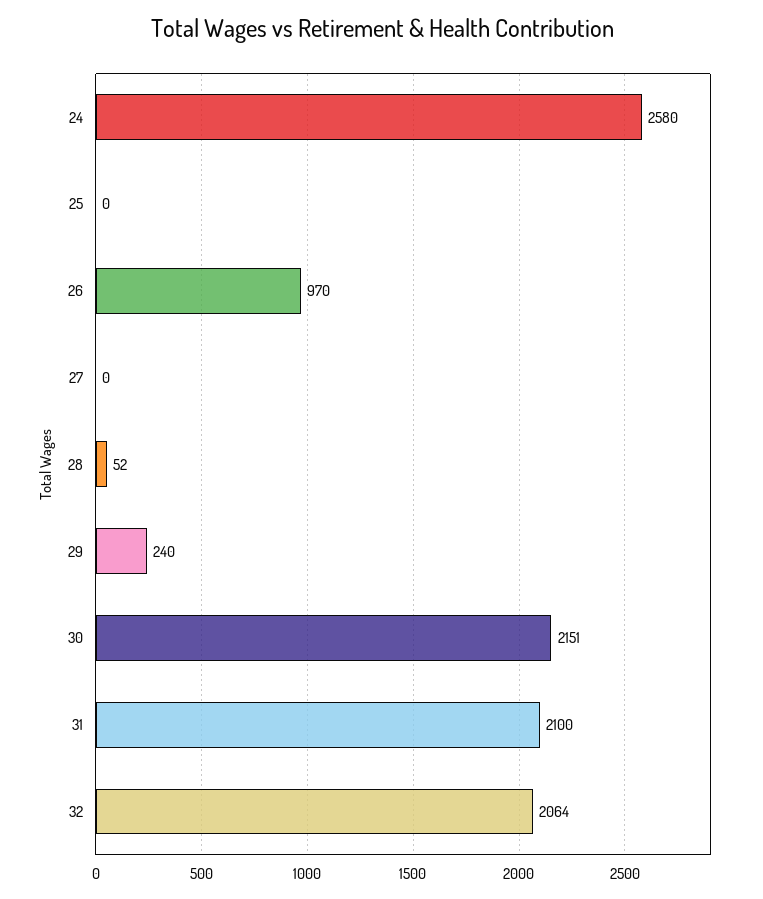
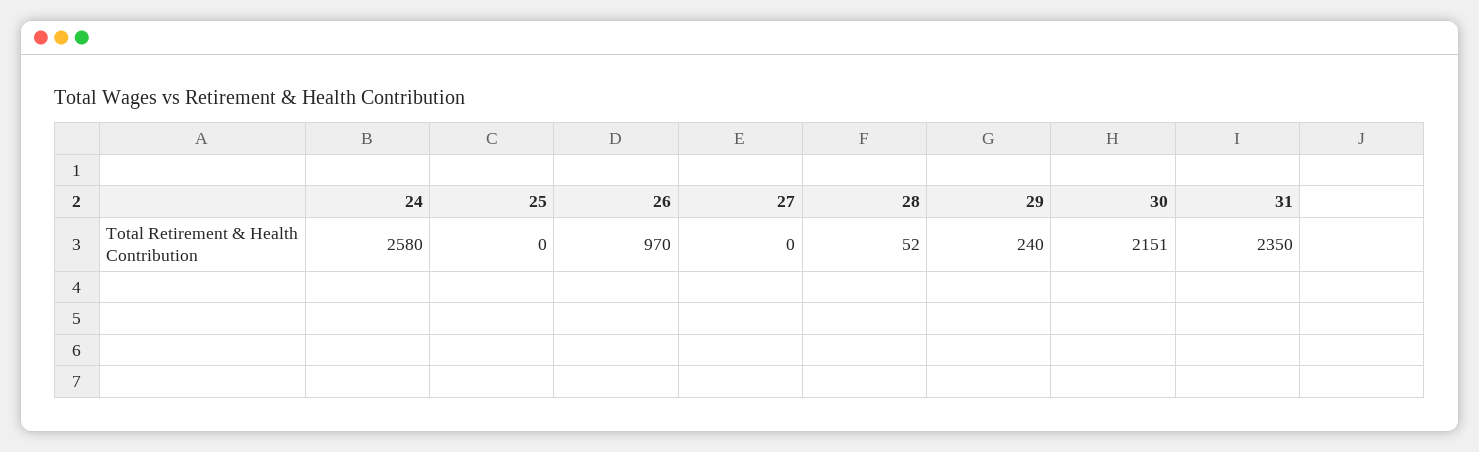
31: 2100 -> 2350
32: 2064 -> none

